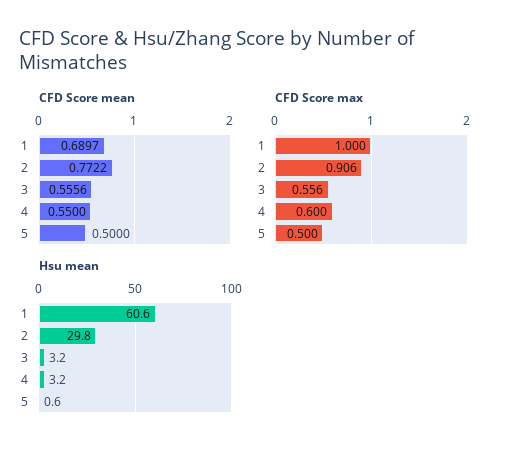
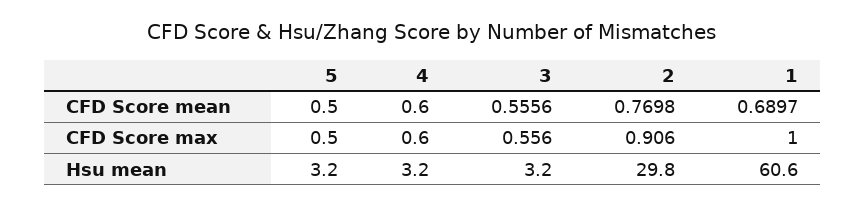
CFD Score mean, 2: 0.7722 -> 0.7698
CFD Score mean, 4: 0.55 -> 0.6
Hsu mean, 5: 0.6 -> 3.2

